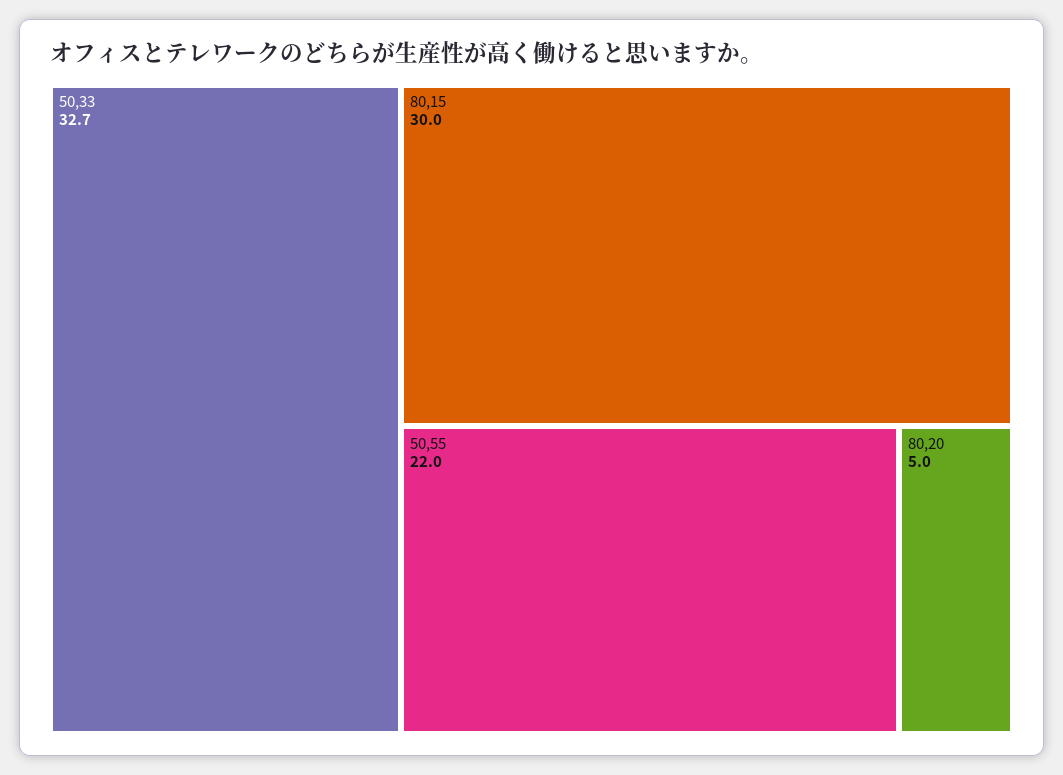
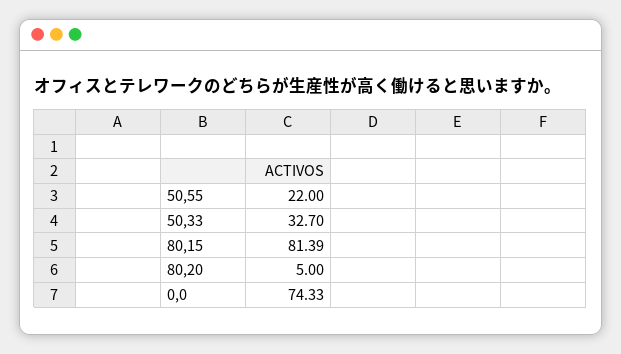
80,15: 30 -> 81.39
0,0: none -> 74.33

